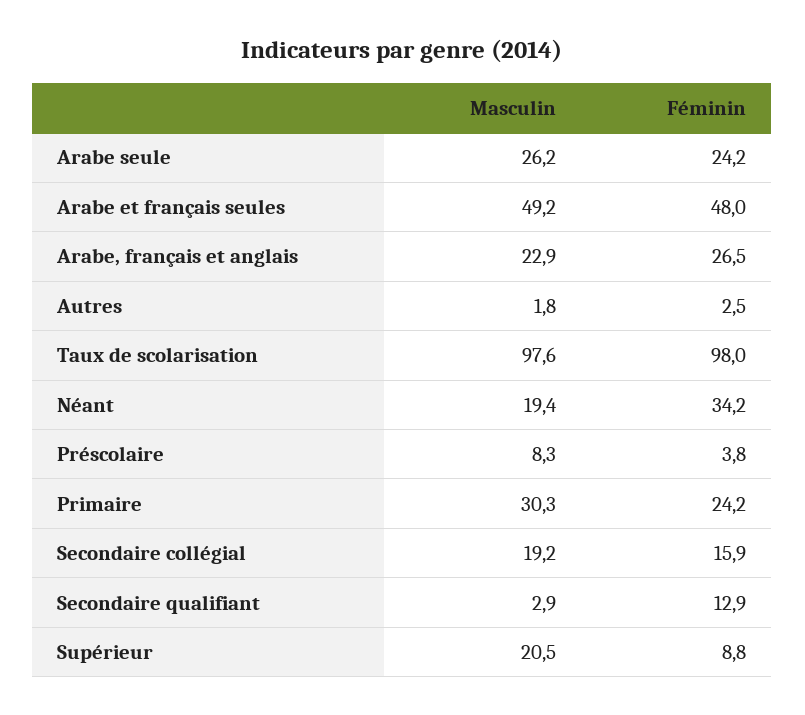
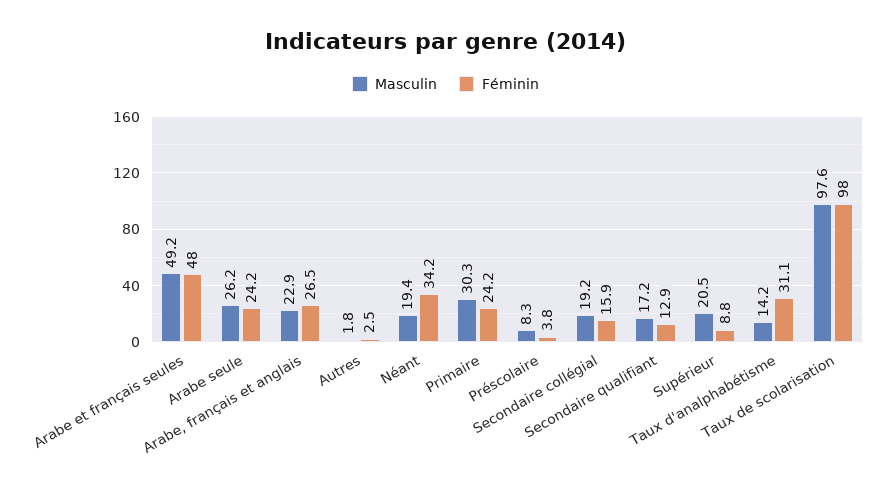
Masculin, Secondaire qualifiant: 2.9 -> 17.2
Masculin, Taux d'analphabétisme: none -> 14.2
Féminin, Taux d'analphabétisme: none -> 31.1

